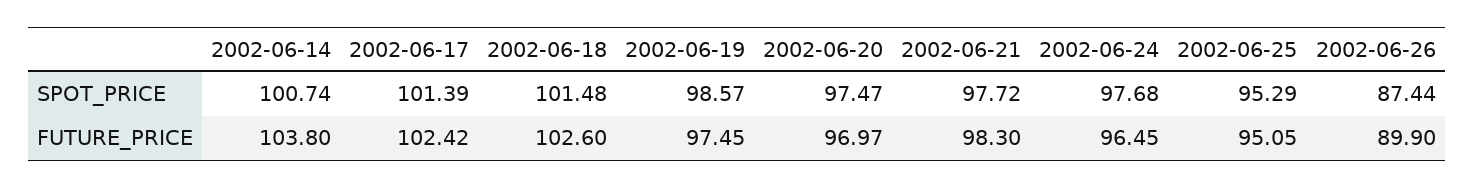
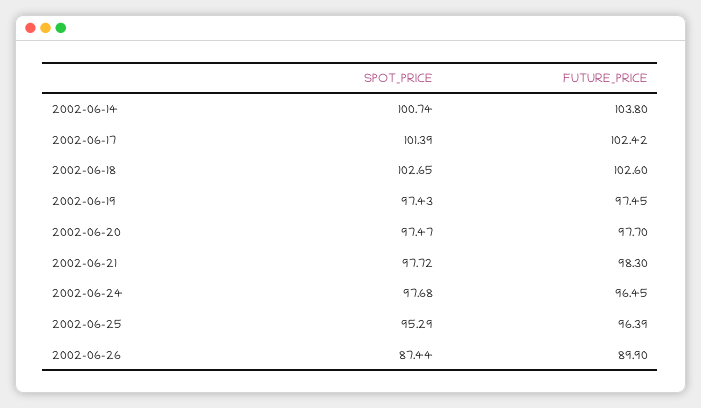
2002-06-18, SPOT_PRICE: 101.48 -> 102.65
2002-06-19, SPOT_PRICE: 98.57 -> 97.43
2002-06-20, FUTURE_PRICE: 96.97 -> 97.7
2002-06-25, FUTURE_PRICE: 95.05 -> 96.39

